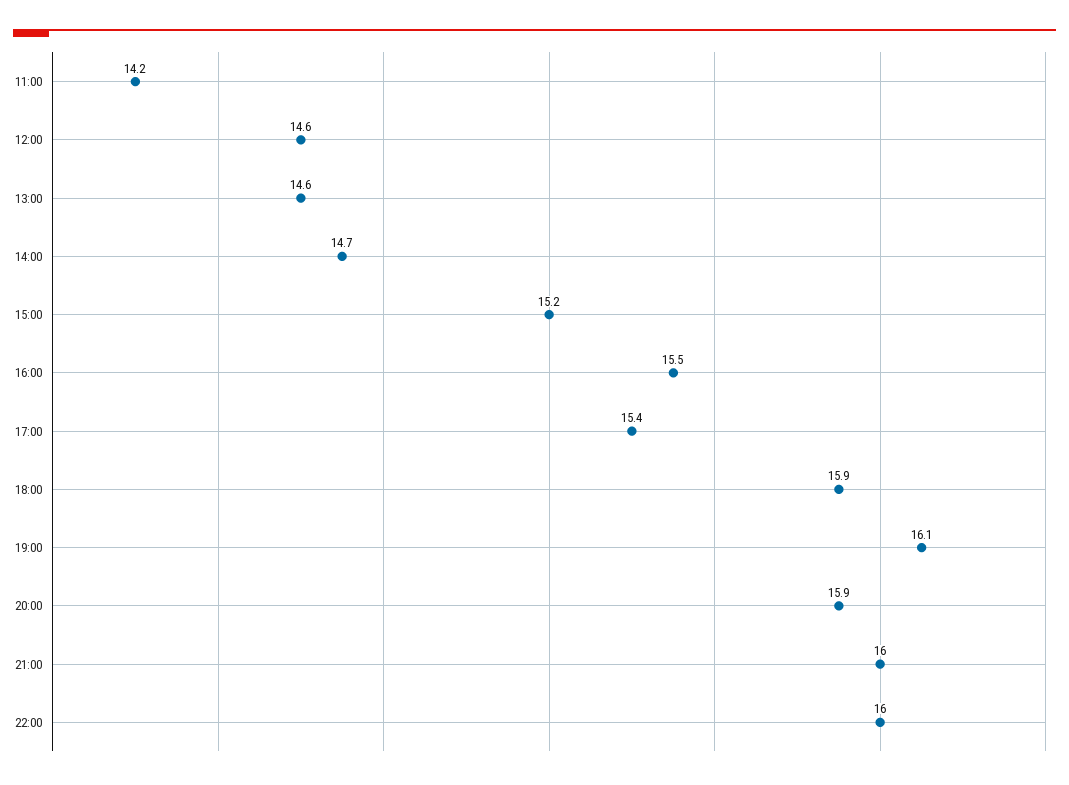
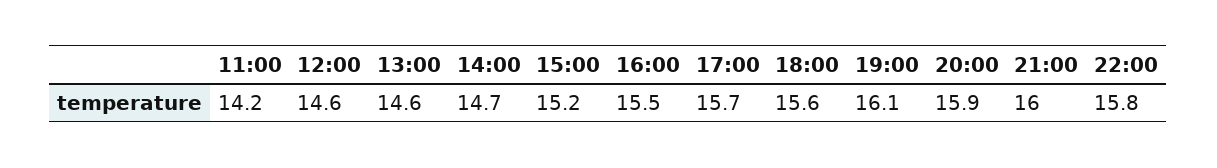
17:00: 15.4 -> 15.7
18:00: 15.9 -> 15.6
22:00: 16 -> 15.8

